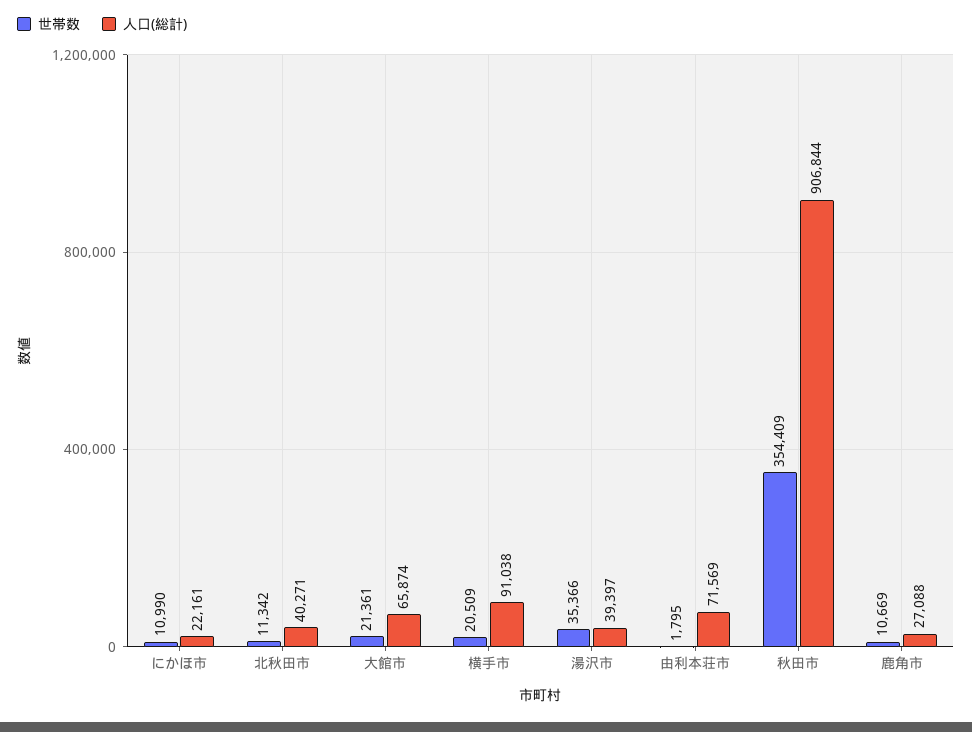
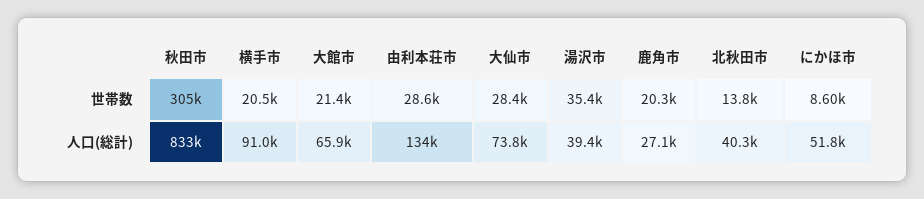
世帯数, にかほ市: 10990 -> 8600
人口(総計), にかほ市: 22161 -> 51800
世帯数, 北秋田市: 11342 -> 13800
世帯数, 由利本荘市: 1795 -> 28600
人口(総計), 由利本荘市: 71569 -> 134000
世帯数, 秋田市: 354409 -> 305000
人口(総計), 秋田市: 906844 -> 833000
世帯数, 鹿角市: 10669 -> 20300
世帯数, 大仙市: none -> 28400
人口(総計), 大仙市: none -> 73800

